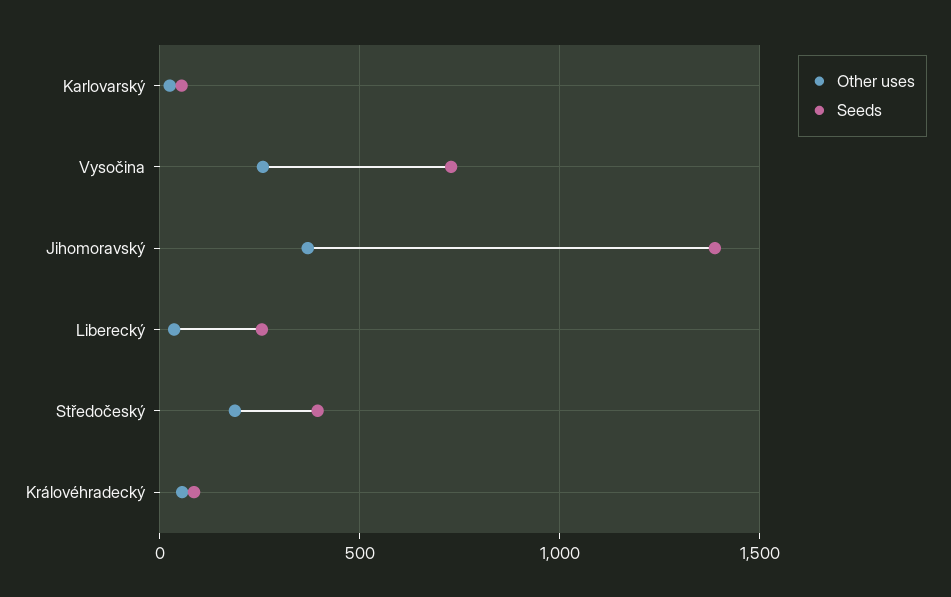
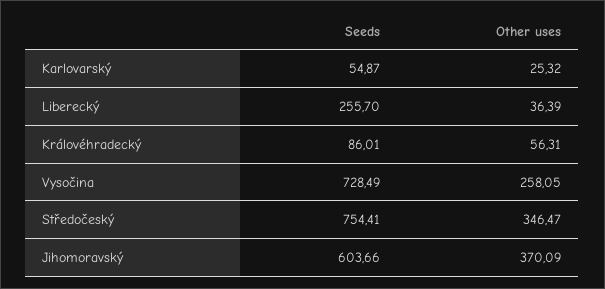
Seeds, Jihomoravský: 1400 -> 603.66
Other uses, Středočeský: 200 -> 346.47
Seeds, Středočeský: 400 -> 754.41

